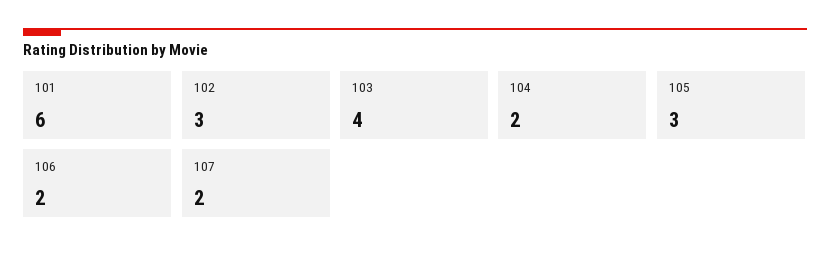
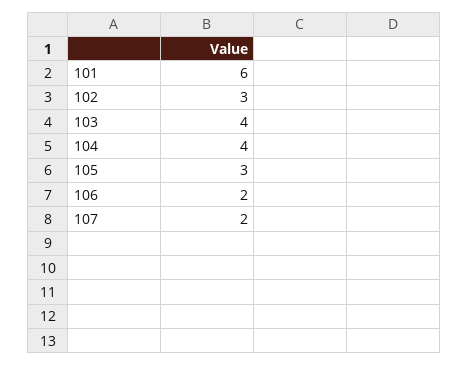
104: 2 -> 4

